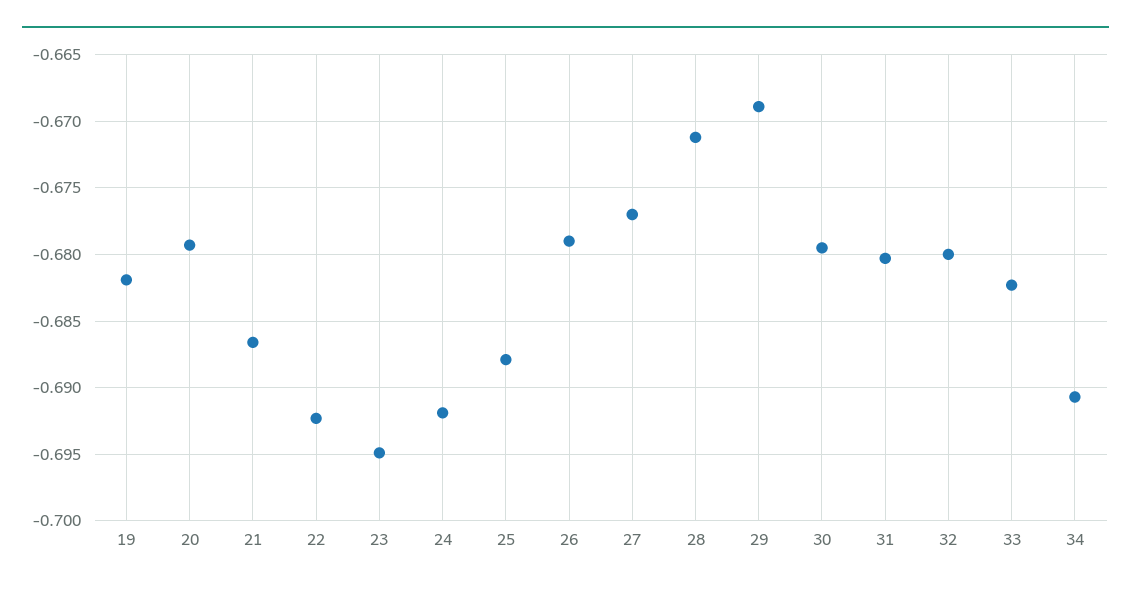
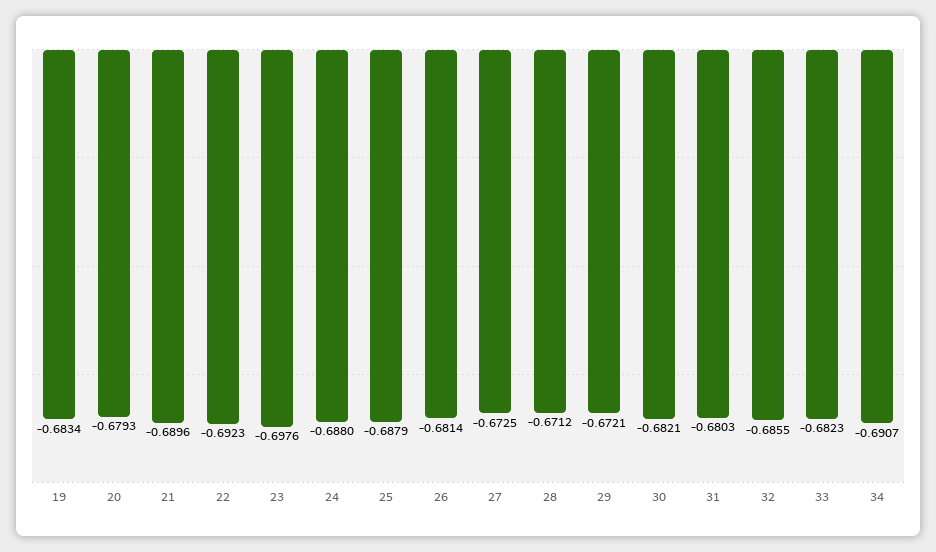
19: -0.682 -> -0.6834
21: -0.6865 -> -0.6896
23: -0.695 -> -0.6976
24: -0.692 -> -0.688
26: -0.679 -> -0.6814
27: -0.677 -> -0.6725
29: -0.669 -> -0.6721
30: -0.6795 -> -0.6821
32: -0.68 -> -0.6855

